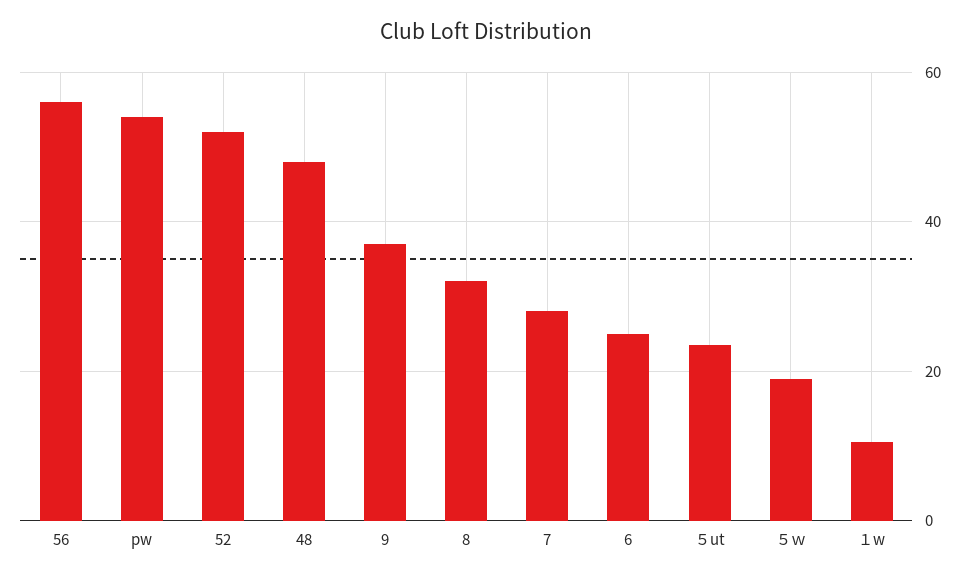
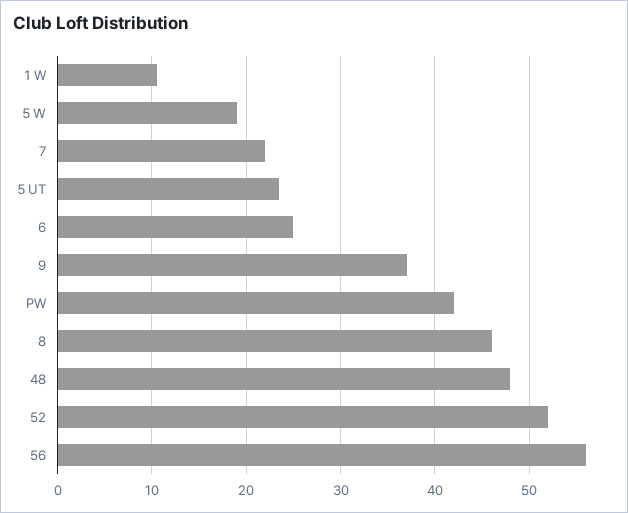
pw: 54 -> 42
8: 32 -> 46
7: 28 -> 22

